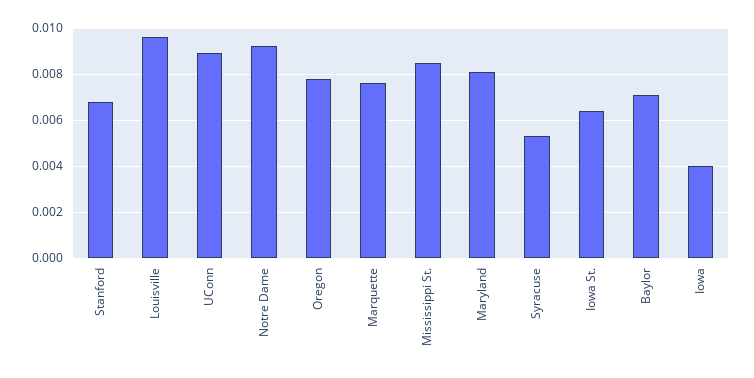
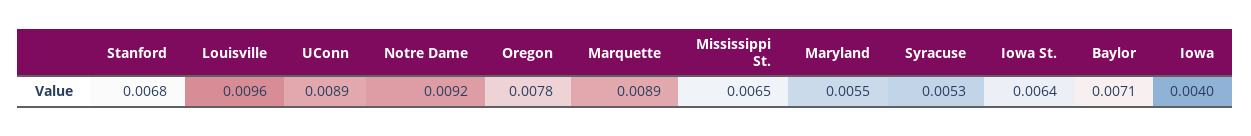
Marquette: 0.0075 -> 0.0089
Mississippi St.: 0.0085 -> 0.0065
Maryland: 0.008 -> 0.0055

